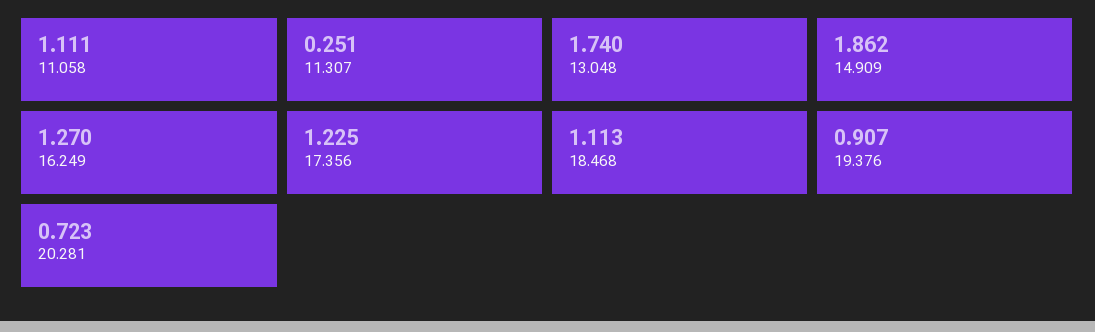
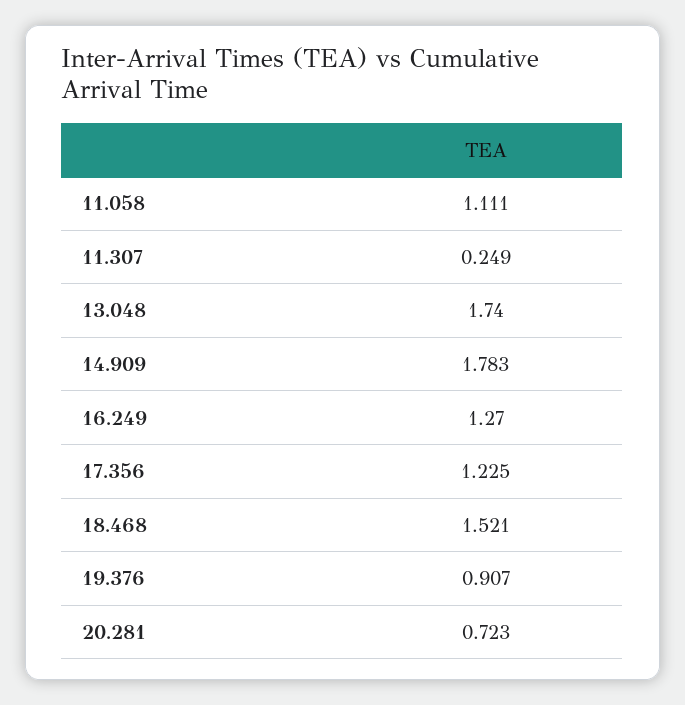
11.307: 0.251 -> 0.249
14.909: 1.862 -> 1.783
18.468: 1.113 -> 1.521

